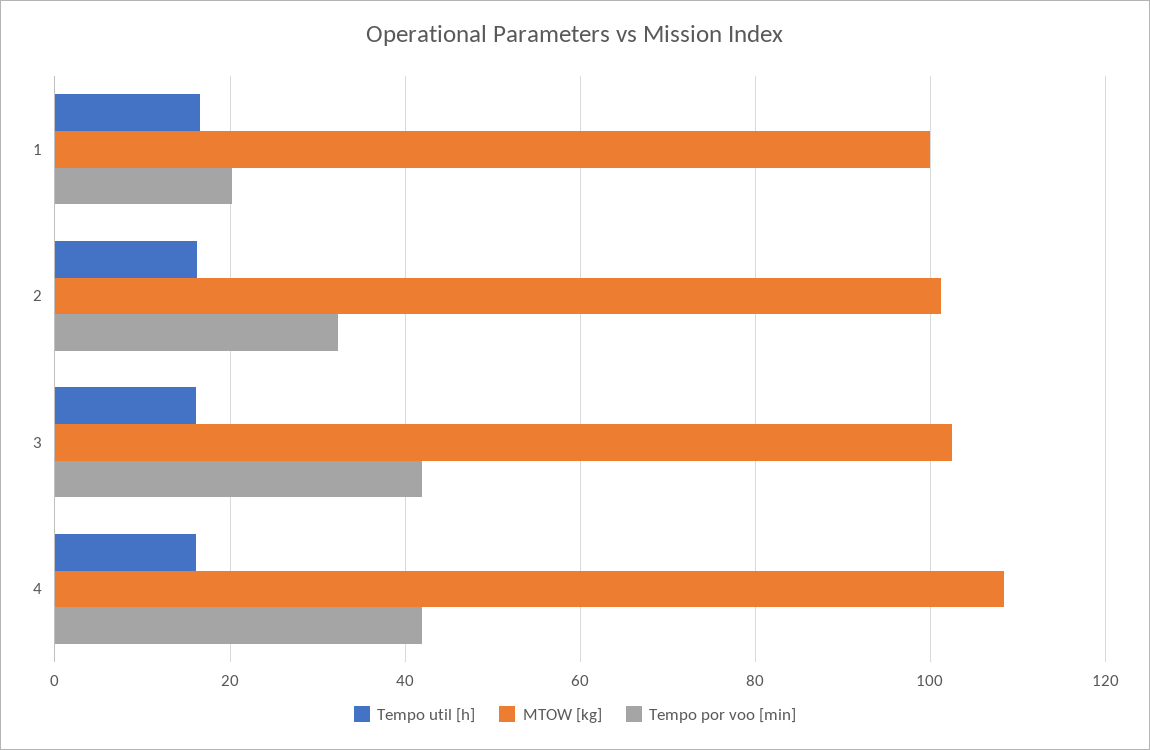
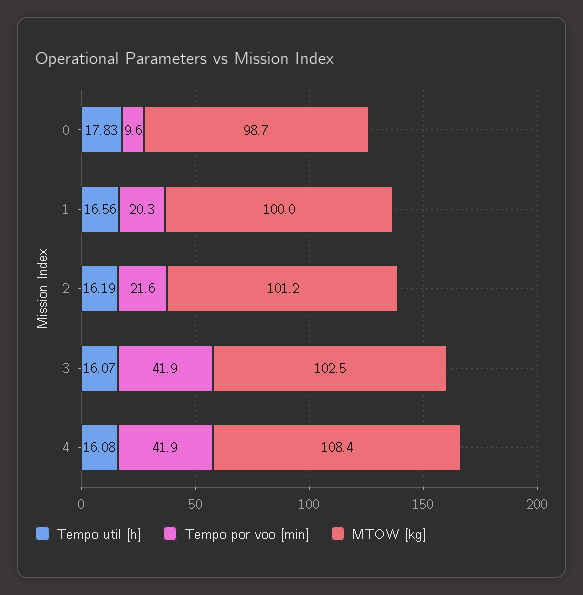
Tempo por voo [min], 2: 32 -> 21.6
Tempo util [h], 0: none -> 17.83
Tempo por voo [min], 0: none -> 9.6
MTOW [kg], 0: none -> 98.7

